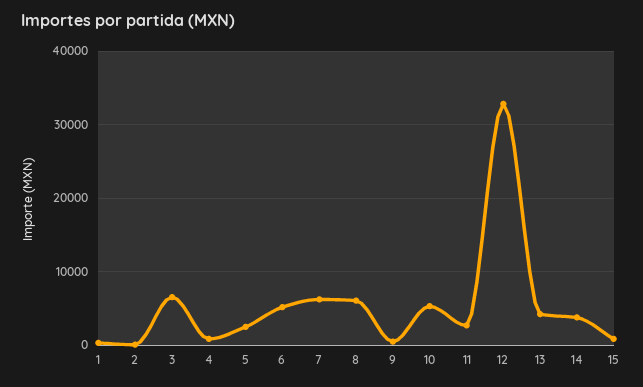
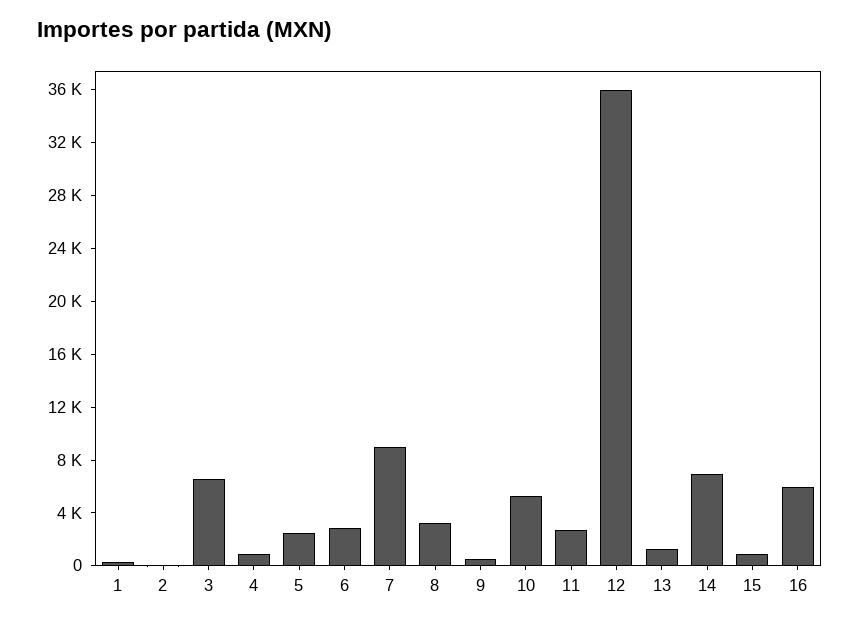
6: 5000 -> 3000
7: 6000 -> 9000
8: 6000 -> 3000
12: 33000 -> 36000
13: 4000 -> 1000
14: 4000 -> 7000
16: none -> 6000

